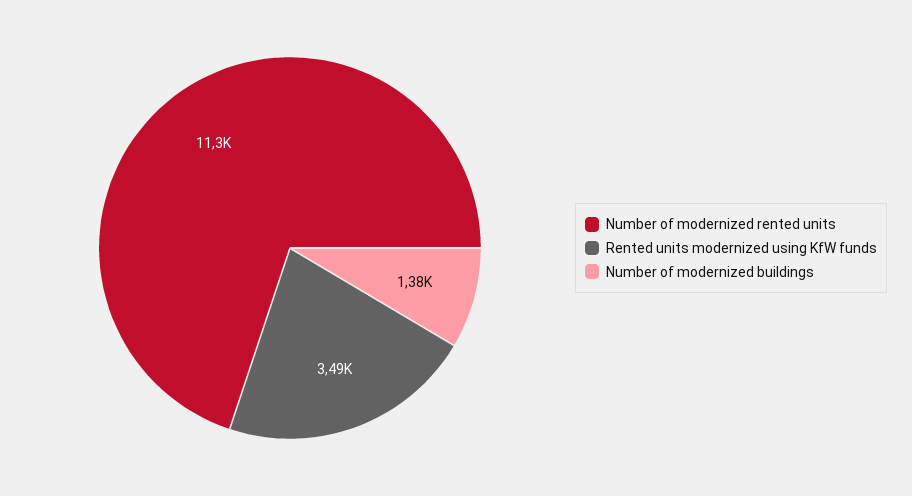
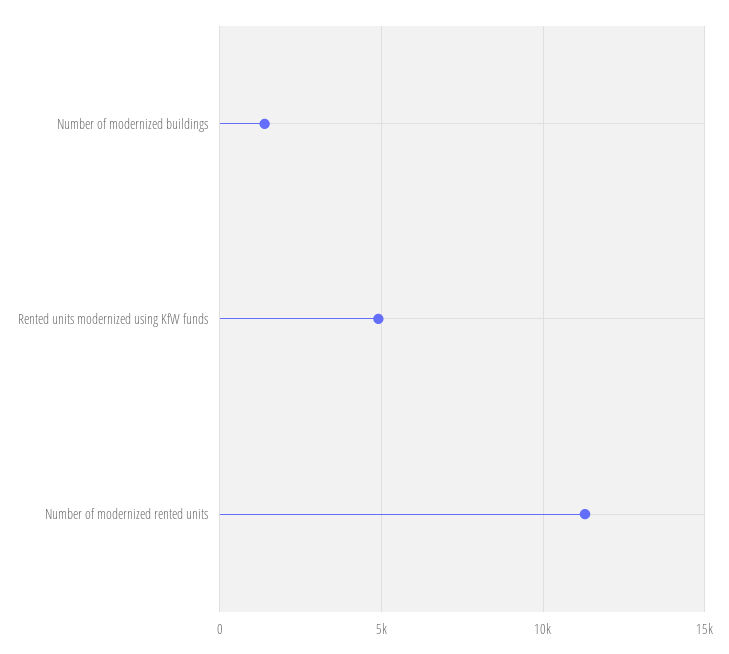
Rented units modernized using KfW funds: 3490 -> 5000

